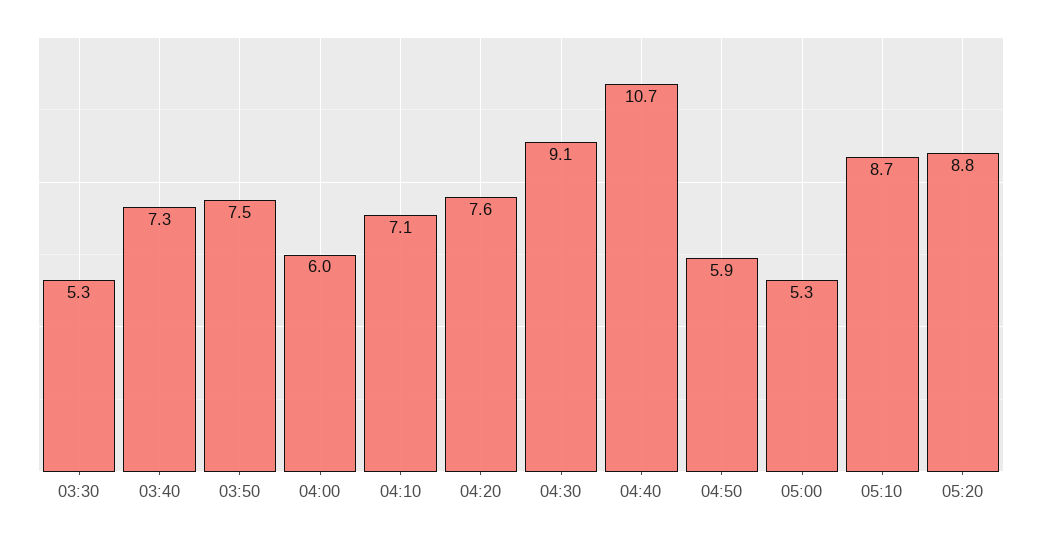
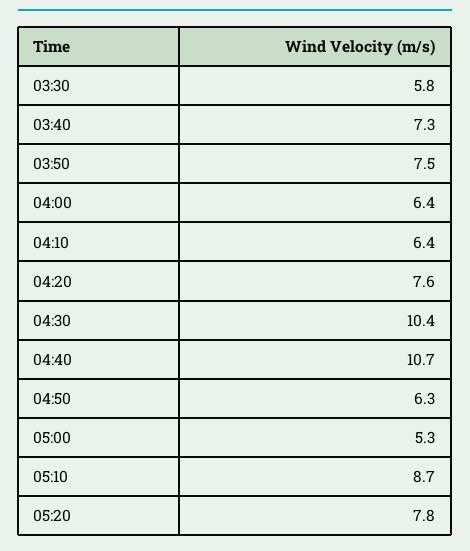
03:30: 5.3 -> 5.8
04:00: 6 -> 6.4
04:10: 7.1 -> 6.4
04:30: 9.1 -> 10.4
04:50: 5.9 -> 6.3
05:20: 8.8 -> 7.8

